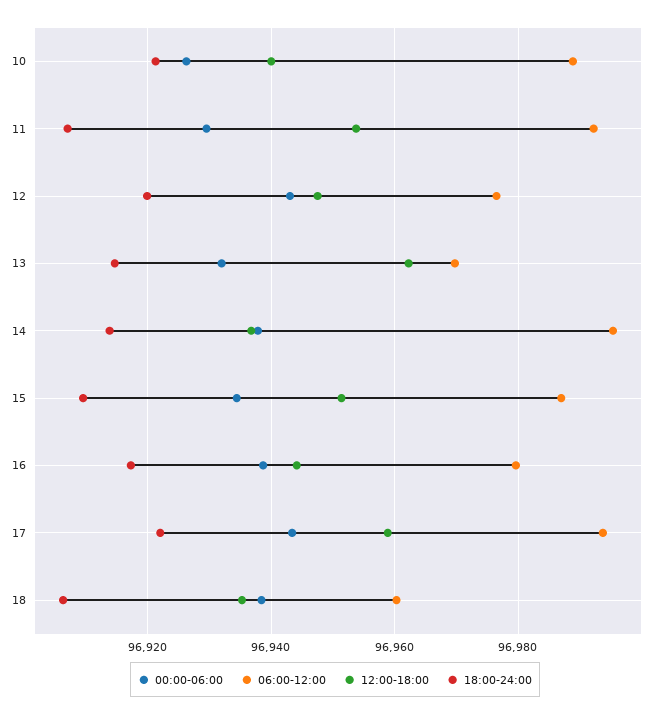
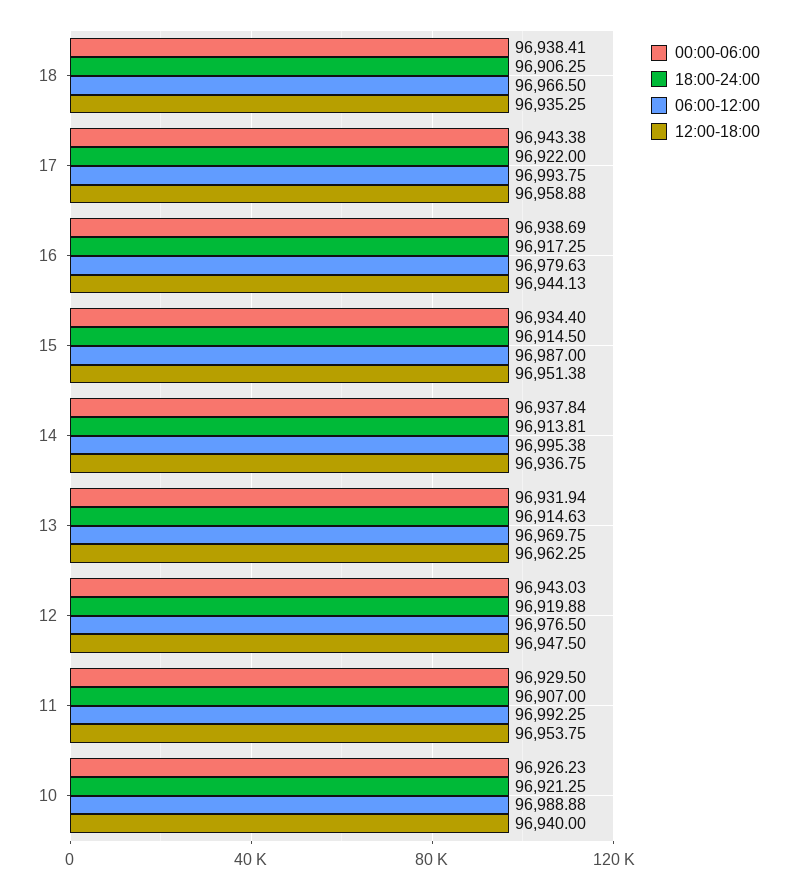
18:00-24:00, 15: 96910 -> 96914.5
06:00-12:00, 18: 96960 -> 96966.5

